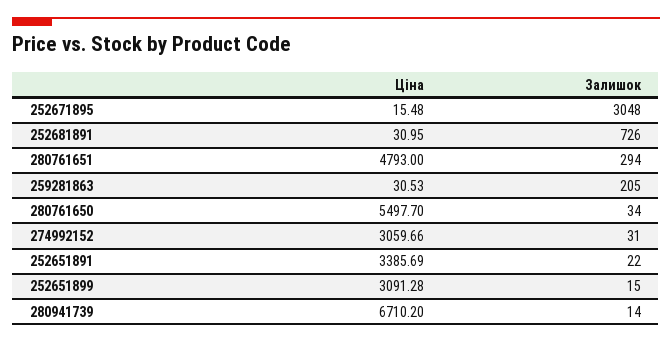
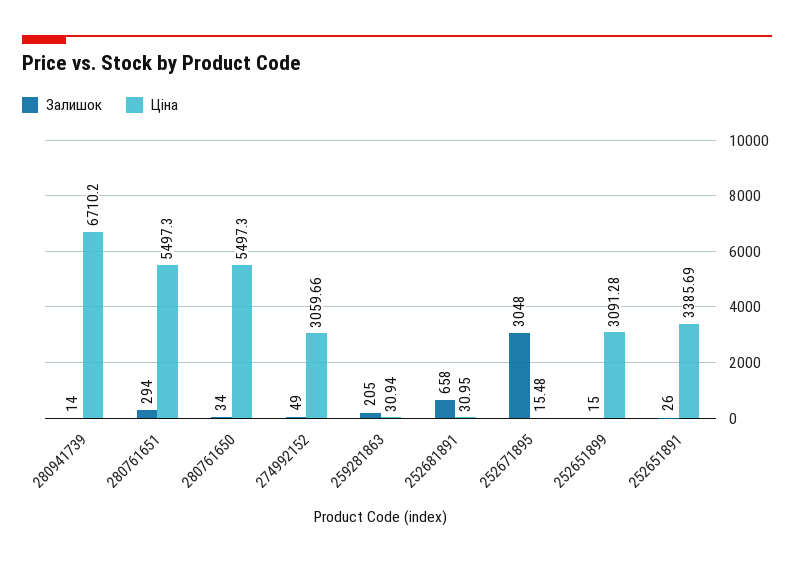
Залишок, 252681891: 726 -> 658
Ціна, 280761651: 4793 -> 5497.3
Ціна, 259281863: 30.53 -> 30.94
Ціна, 280761650: 5497.7 -> 5497.3
Залишок, 274992152: 31 -> 49
Залишок, 252651891: 22 -> 26

